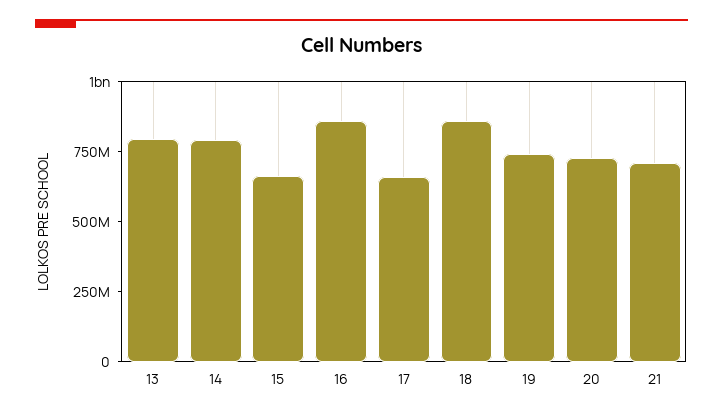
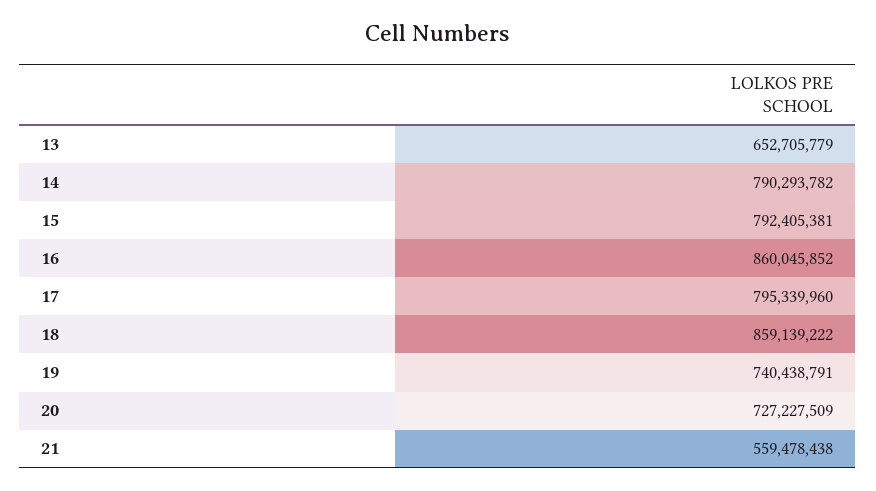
13: 800000000 -> 652705779
15: 650000000 -> 792405381
17: 650000000 -> 795339960
21: 700000000 -> 559478438

